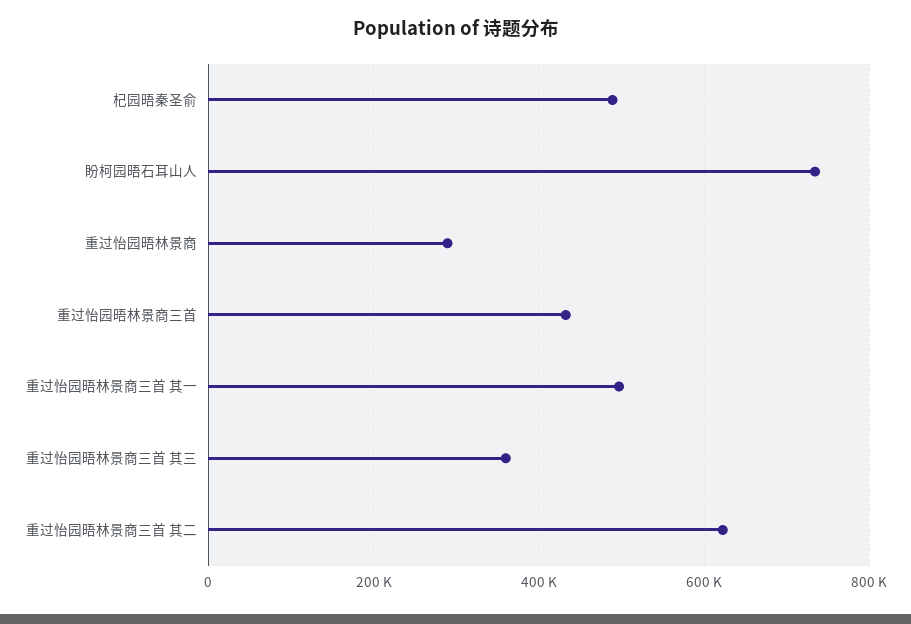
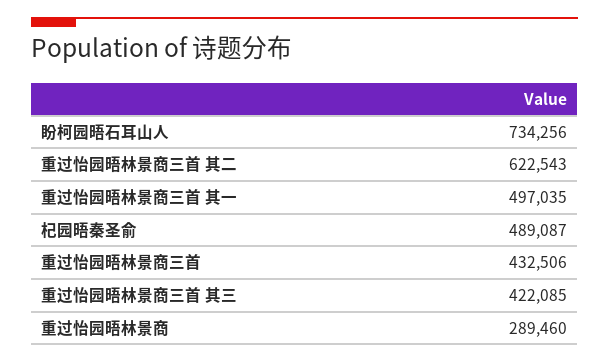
重过怡园晤林景商三首 其三: 360000 -> 422085

